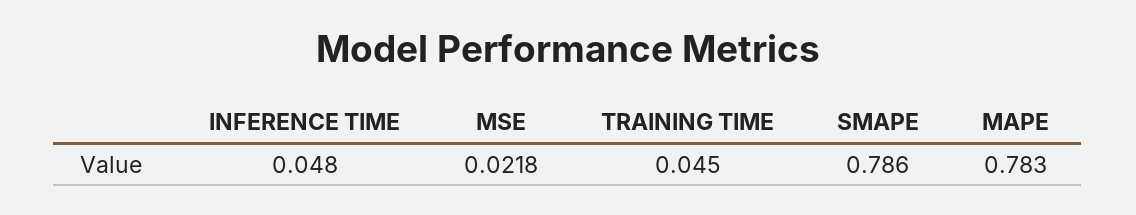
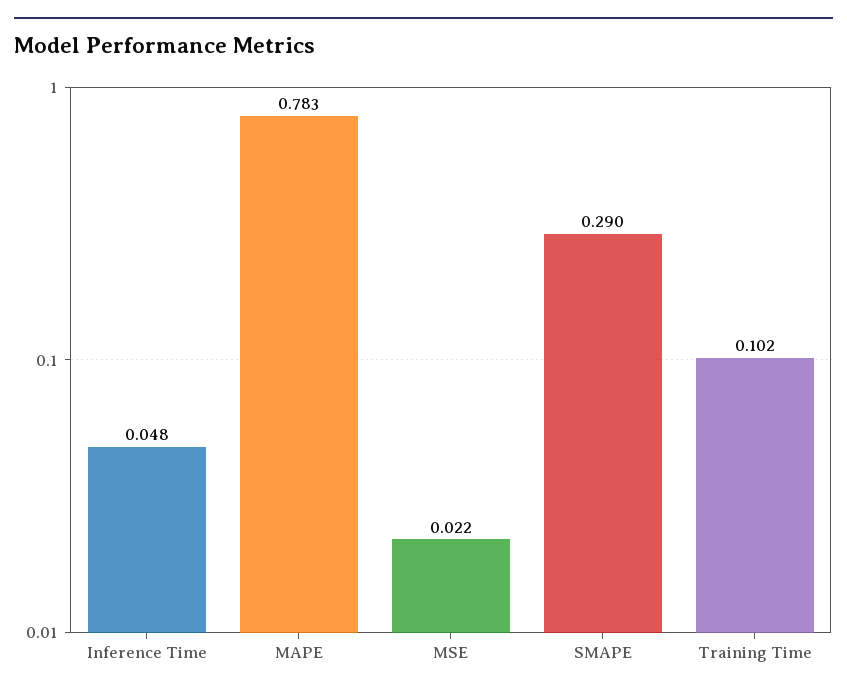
TRAINING TIME: 0.045 -> 0.102
SMAPE: 0.786 -> 0.29

